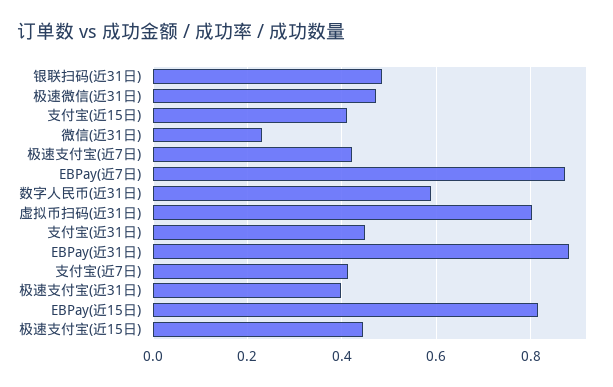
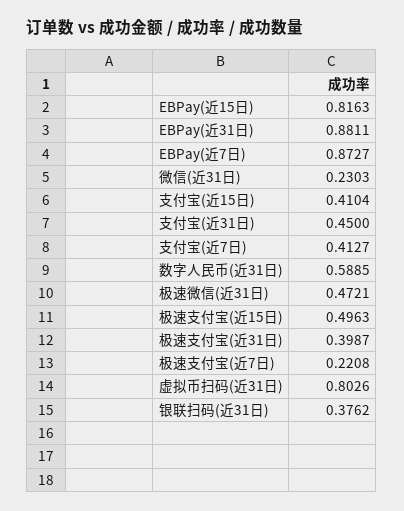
银联扫码(近31日): 0.48 -> 0.3762
极速支付宝(近7日): 0.42 -> 0.2208
极速支付宝(近15日): 0.44 -> 0.4963

